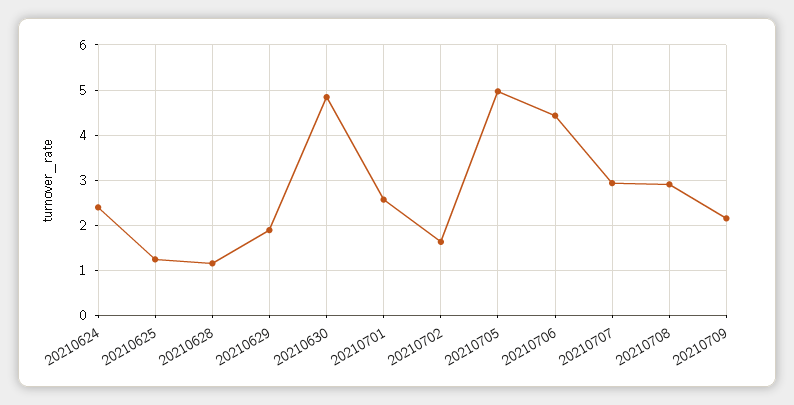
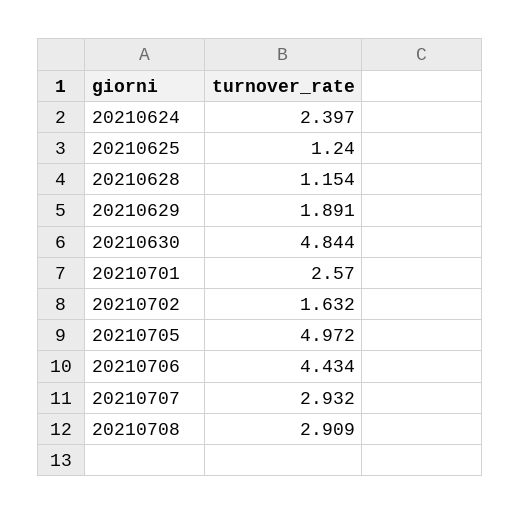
20210709: 2.2 -> none

